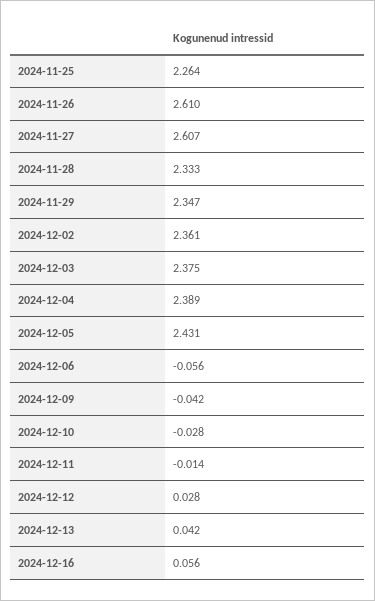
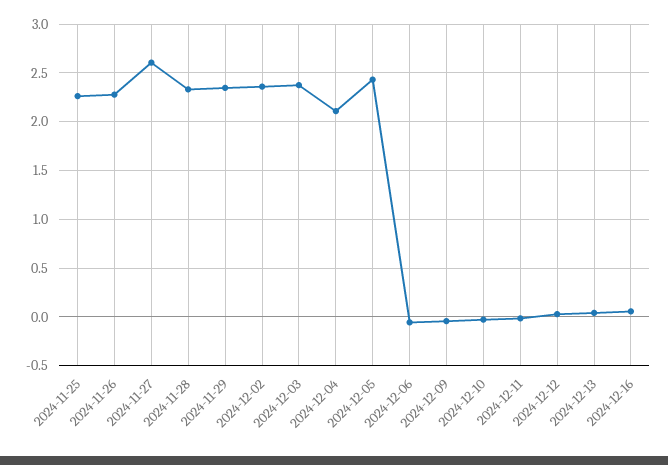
2024-11-26: 2.61 -> 2.3
2024-12-04: 2.389 -> 2.1

